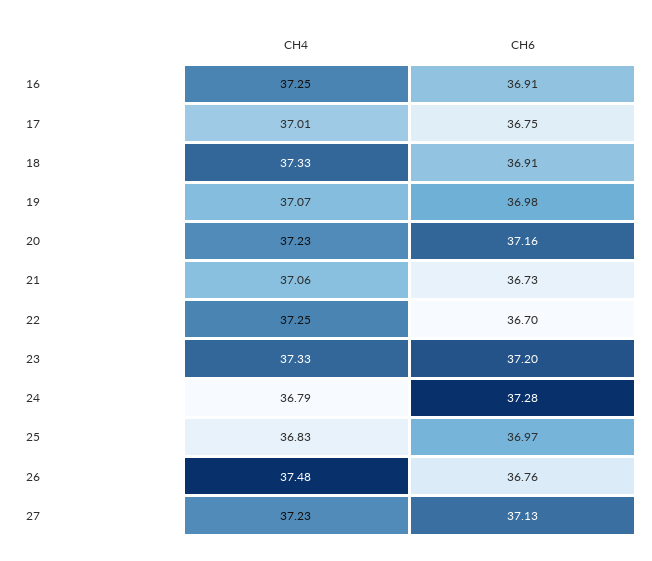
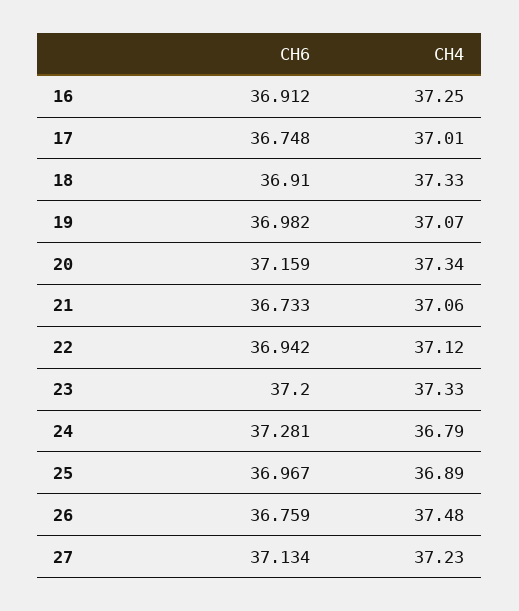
CH4, 20: 37.23 -> 37.34
CH4, 22: 37.25 -> 37.12
CH6, 22: 36.7 -> 36.942
CH4, 25: 36.83 -> 36.89

